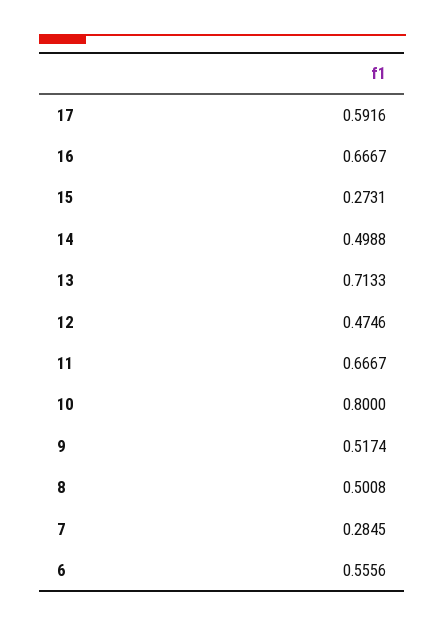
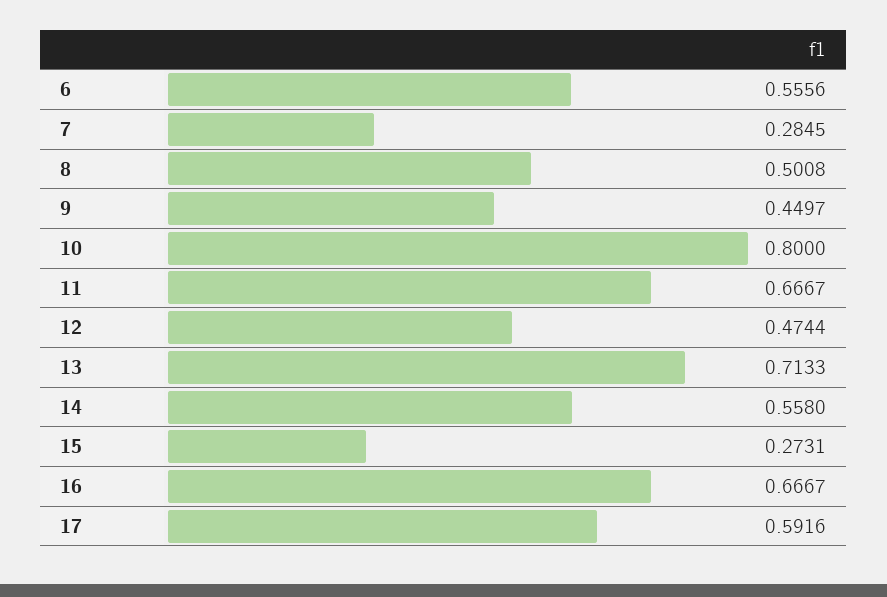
14: 0.4988 -> 0.558
12: 0.4746 -> 0.4744
9: 0.5174 -> 0.4497

